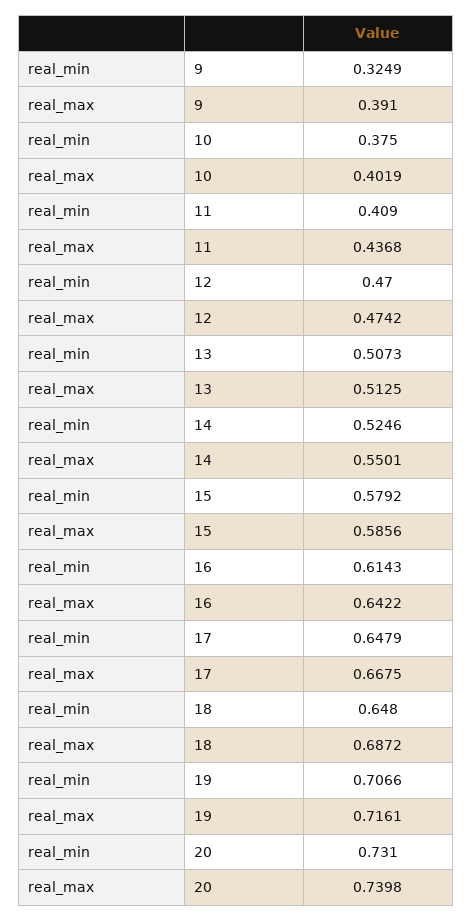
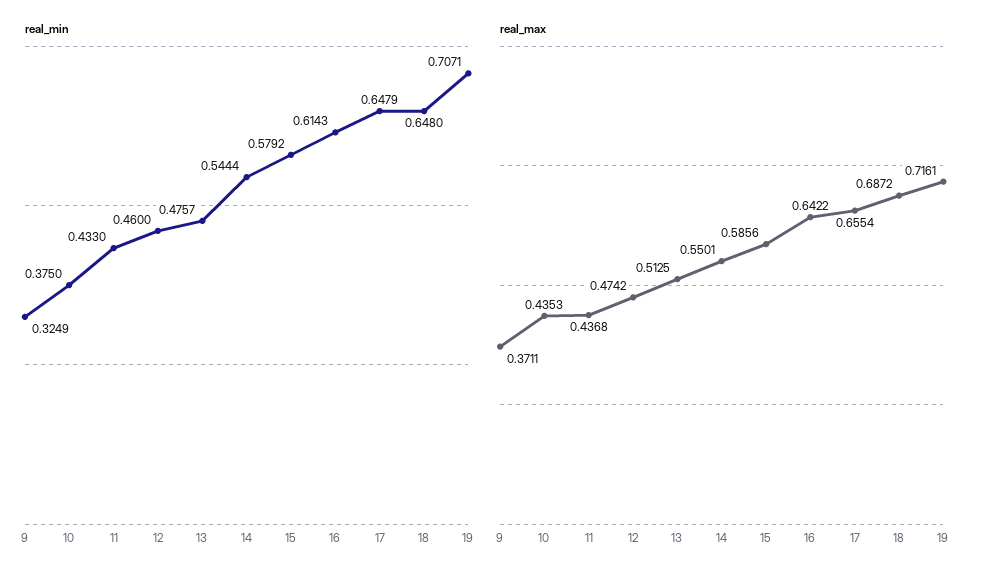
real_max, 9: 0.391 -> 0.3711
real_max, 10: 0.4019 -> 0.4353
real_min, 11: 0.409 -> 0.433
real_min, 12: 0.47 -> 0.46
real_min, 13: 0.5073 -> 0.4757
real_min, 14: 0.5246 -> 0.5444
real_max, 17: 0.6675 -> 0.6554
real_min, 19: 0.7066 -> 0.7071
real_min, 20: 0.731 -> none
real_max, 20: 0.7398 -> none

